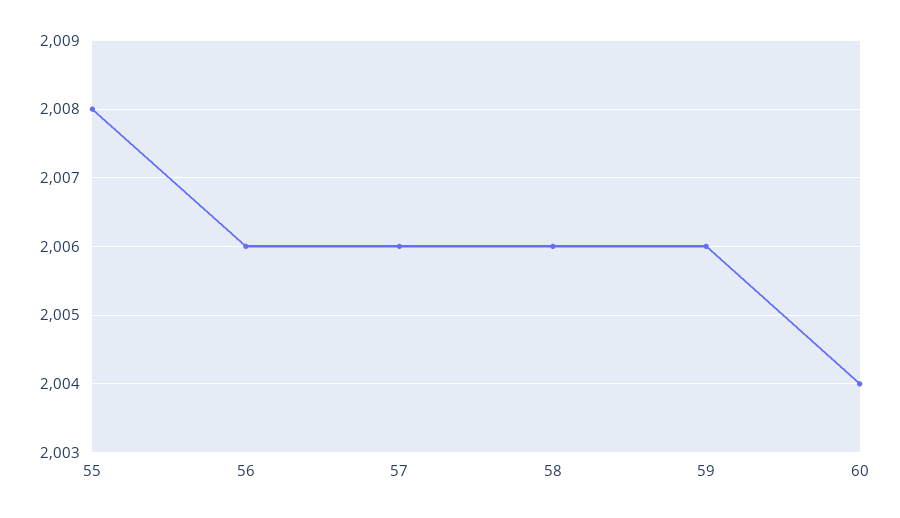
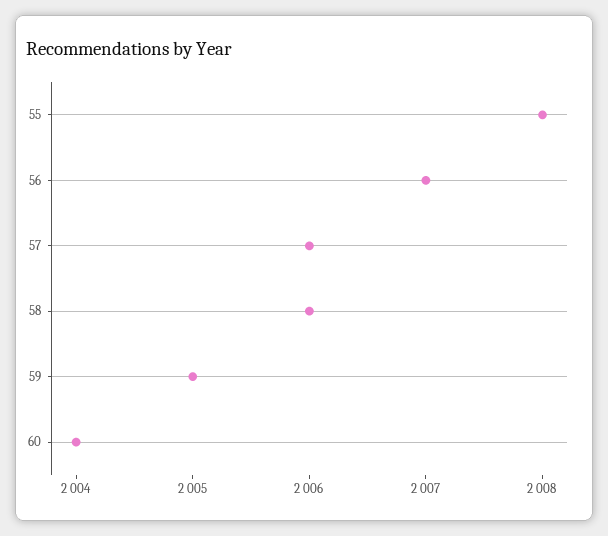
56: 2006 -> 2007
59: 2006 -> 2005

